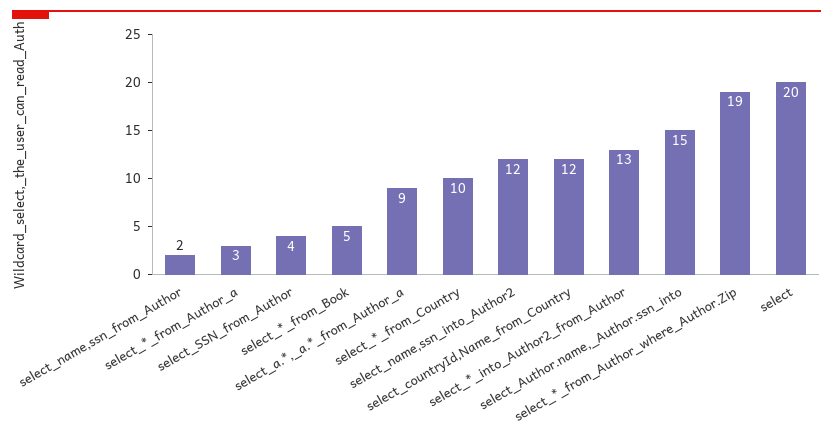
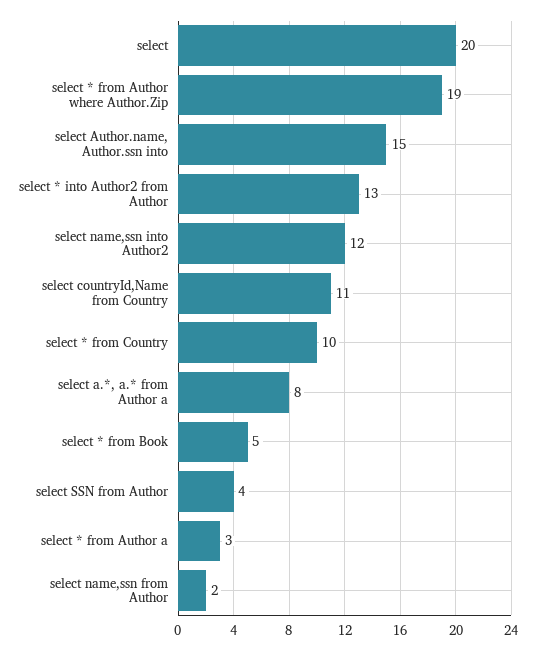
select_a.*,_a.*_from_Author_a: 9 -> 8
select_countryId,Name_from_Country: 12 -> 11

